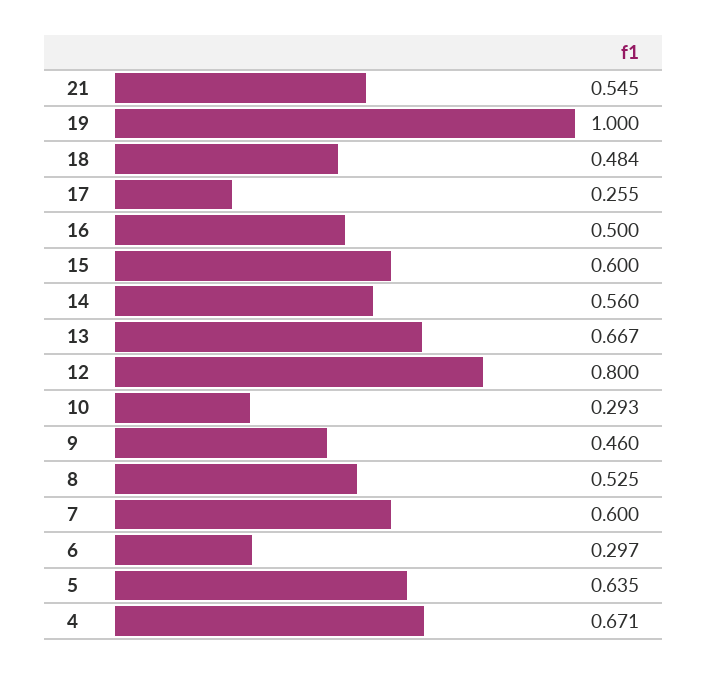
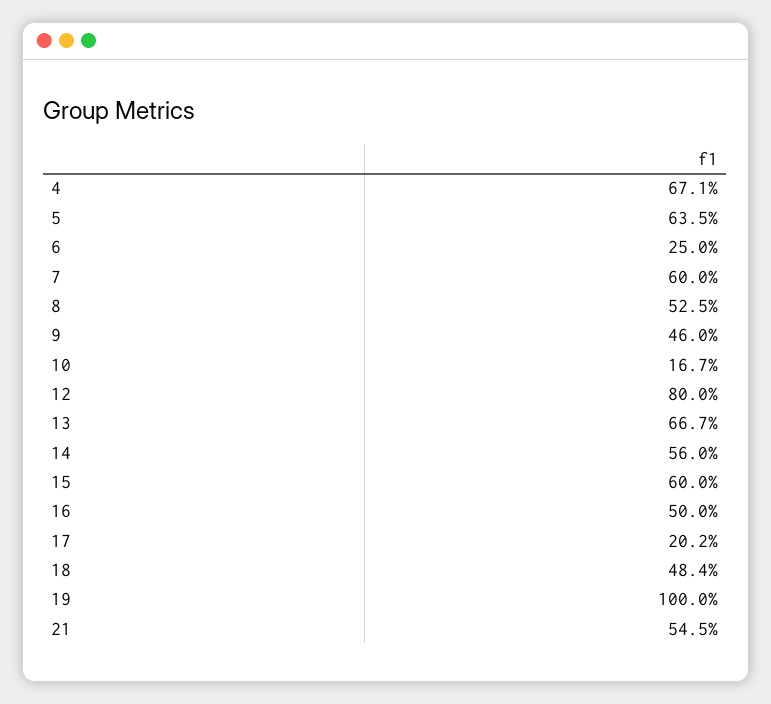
17: 0.255 -> 0.202
10: 0.293 -> 0.167
6: 0.297 -> 0.25

